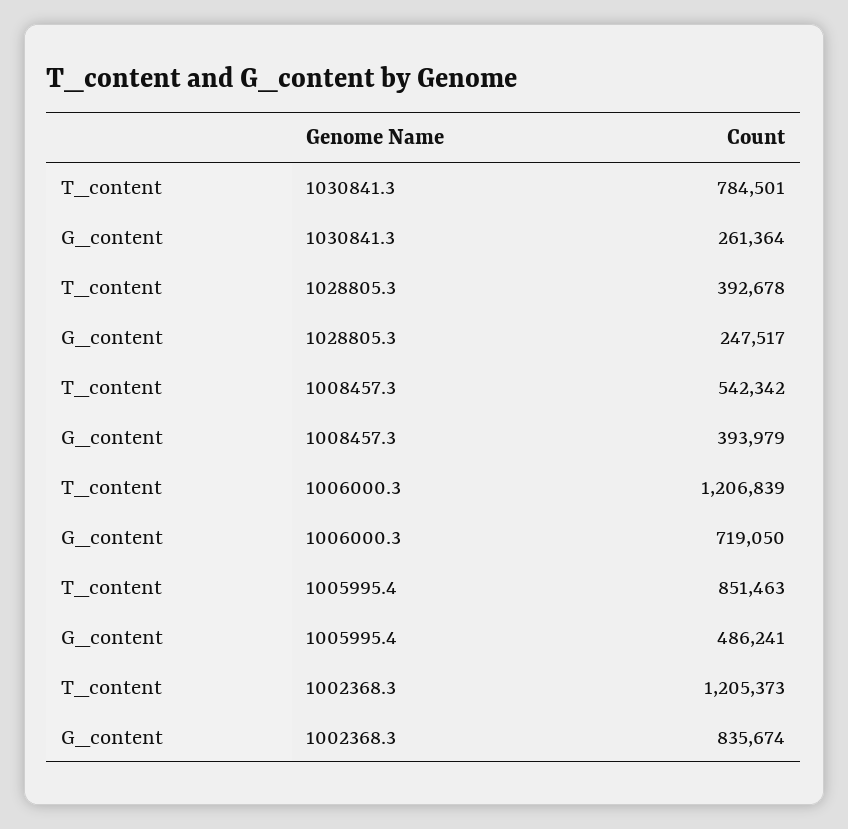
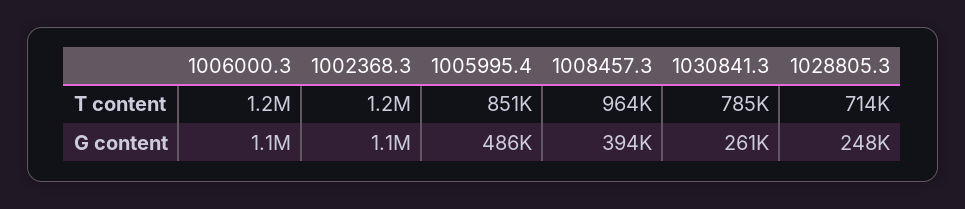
T_content, 1028805.3: 392678 -> 714000
T_content, 1008457.3: 542342 -> 964000
G_content, 1006000.3: 719050 -> 1100000
G_content, 1002368.3: 835674 -> 1100000

